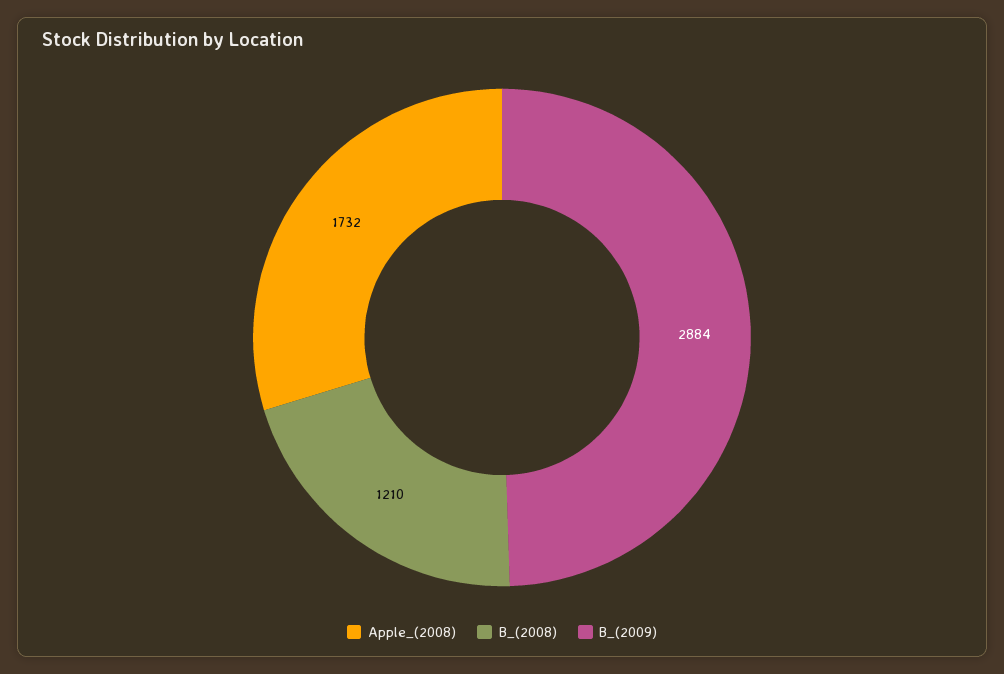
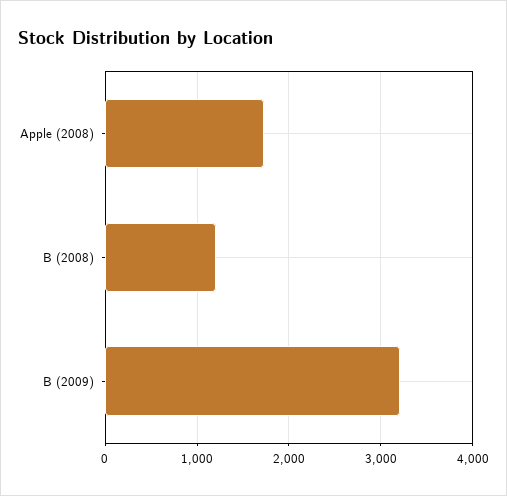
B_(2009): 2884 -> 3200

